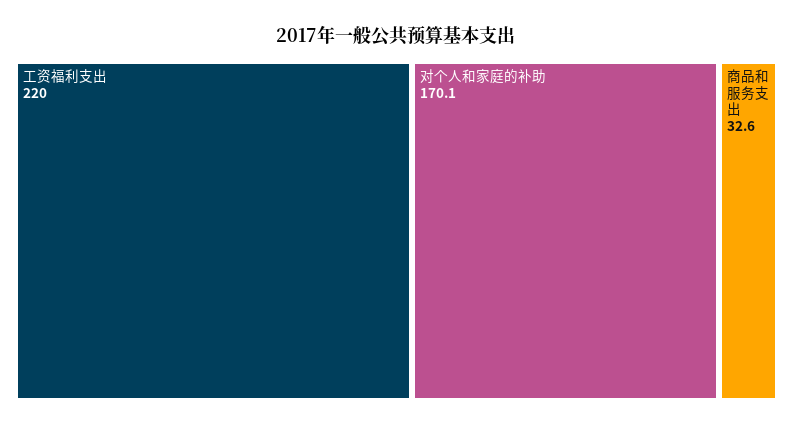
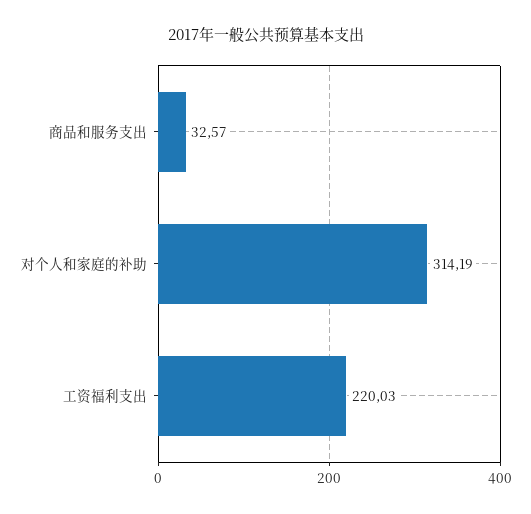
对个人和家庭的补助: 170.1 -> 314.19

